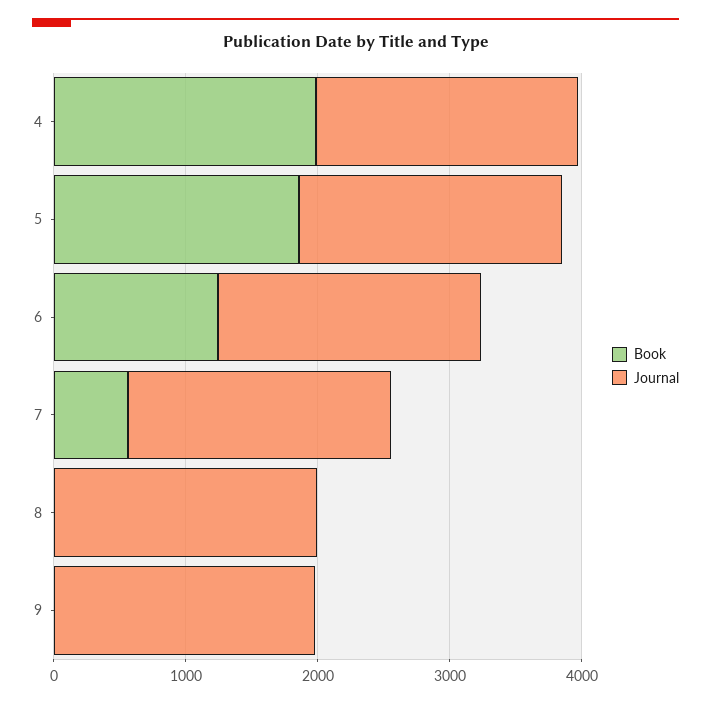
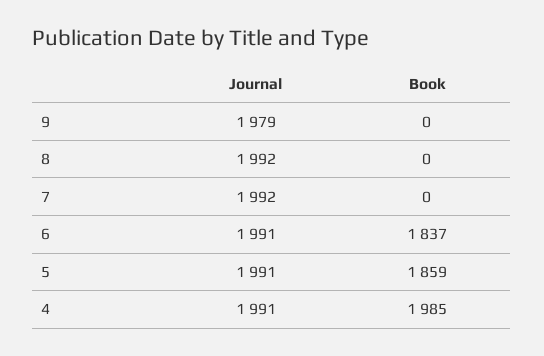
Book, 6: 1200 -> 1837
Book, 7: 600 -> 0

